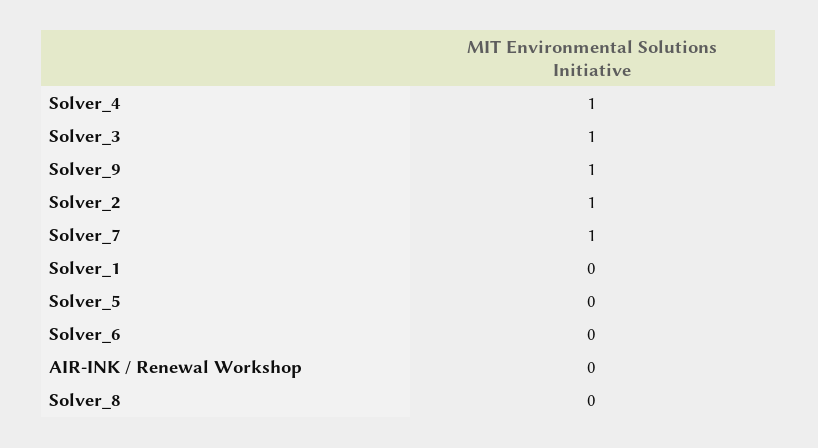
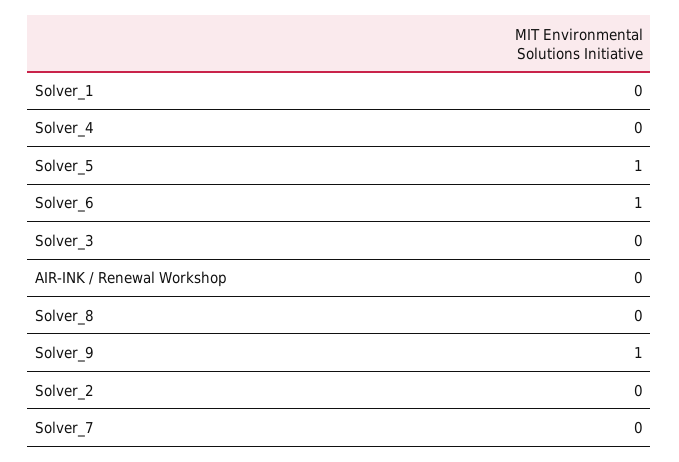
Solver_4: 1 -> 0
Solver_3: 1 -> 0
Solver_2: 1 -> 0
Solver_7: 1 -> 0
Solver_5: 0 -> 1
Solver_6: 0 -> 1

